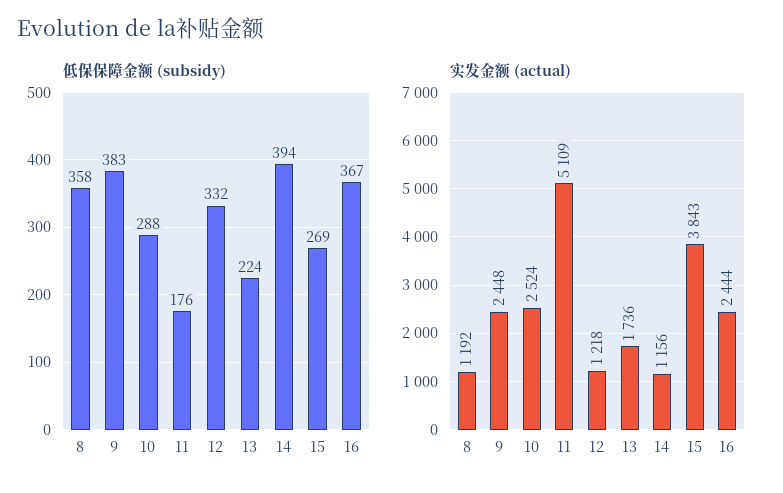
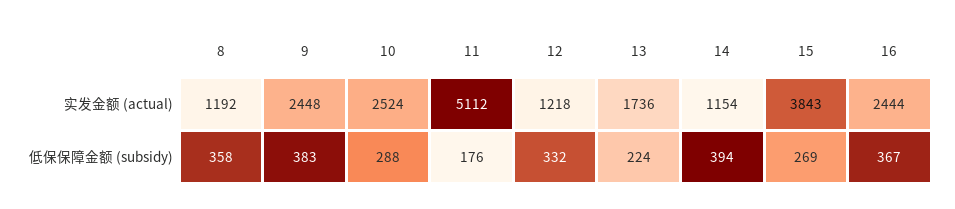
实发金额 (actual), 11: 5109 -> 5112
实发金额 (actual), 14: 1156 -> 1154

